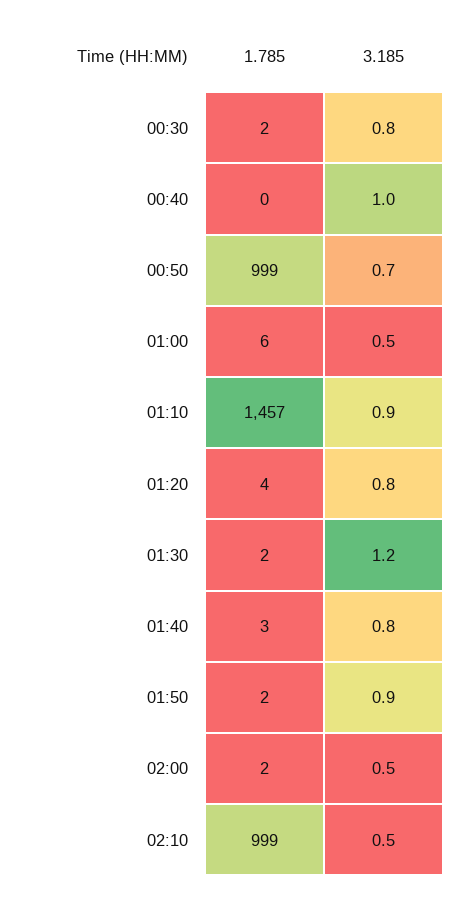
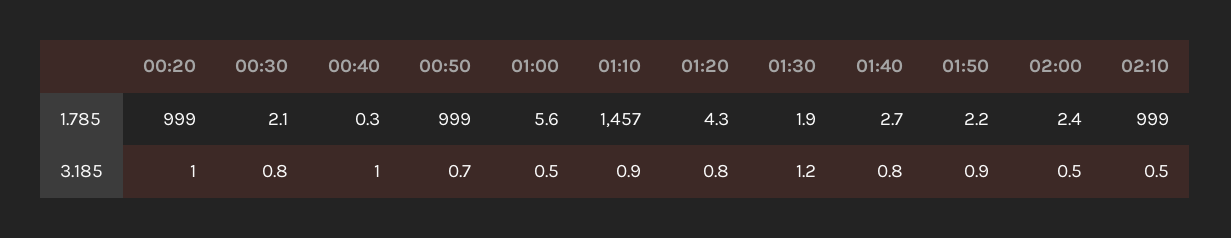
1.785, 00:20: none -> 999
3.185, 00:20: none -> 1

